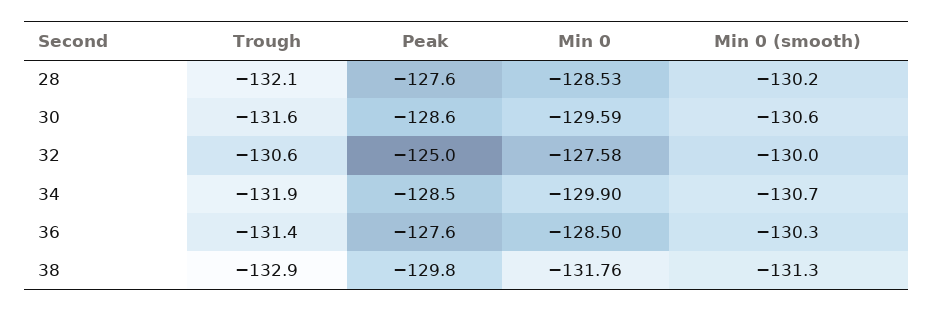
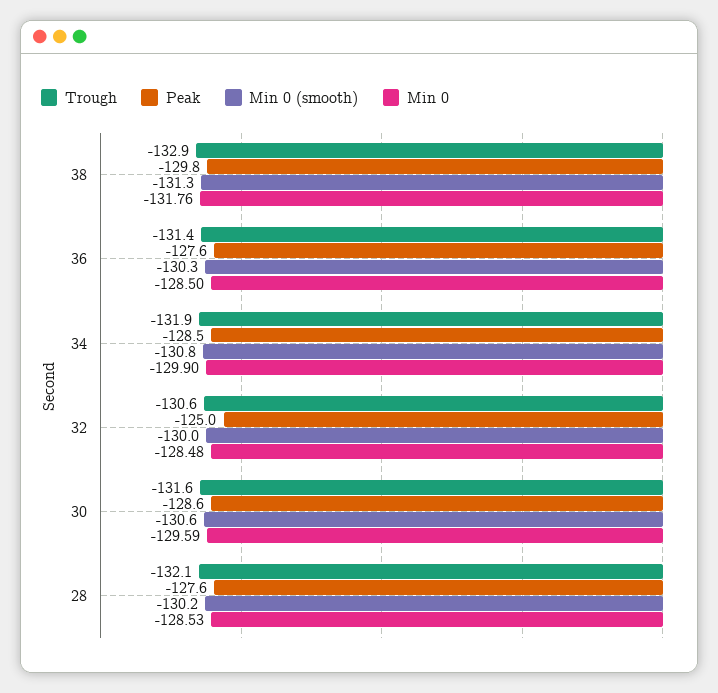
Min 0, 32: -127.58 -> -128.48
Min 0 (smooth), 34: -130.7 -> -130.8

